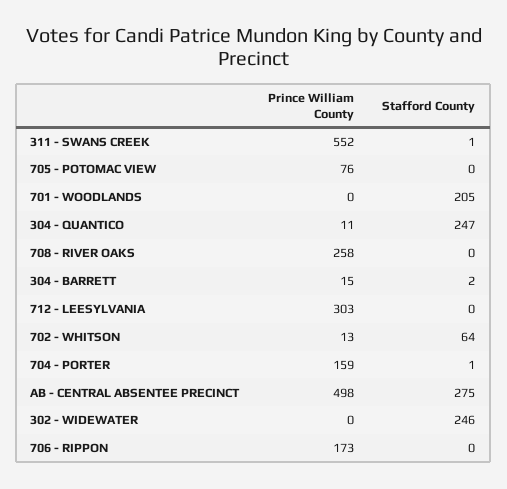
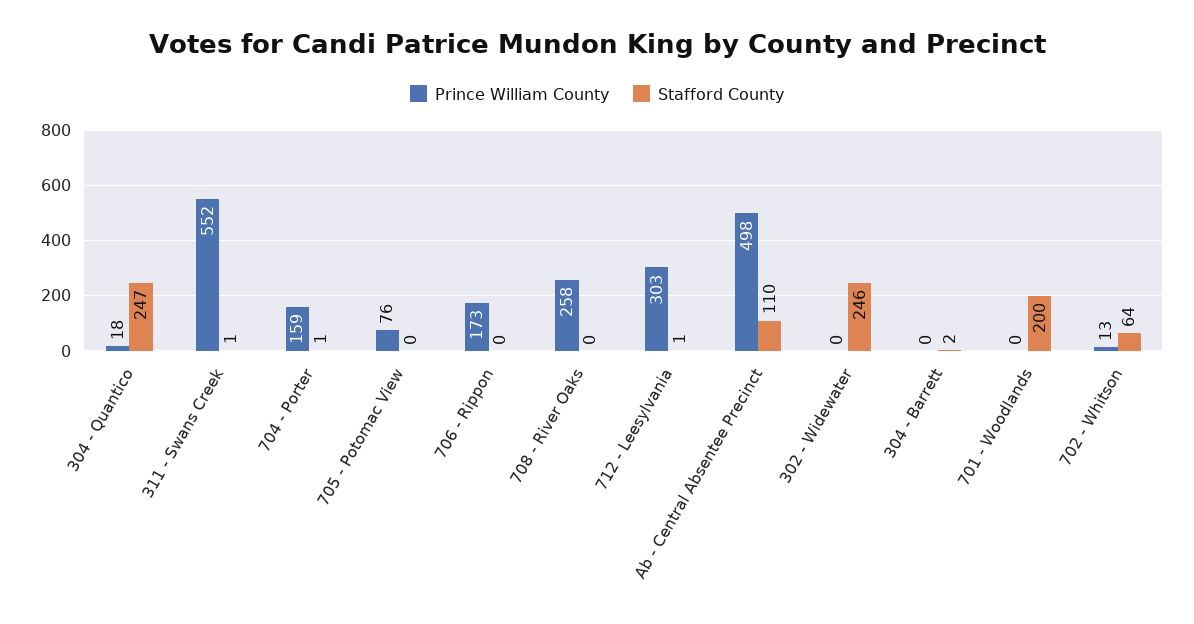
Stafford County, 701 - WOODLANDS: 205 -> 200
Prince William County, 304 - QUANTICO: 11 -> 18
Prince William County, 304 - BARRETT: 15 -> 0
Stafford County, 712 - LEESYLVANIA: 0 -> 1
Stafford County, AB - CENTRAL ABSENTEE PRECINCT: 275 -> 110

